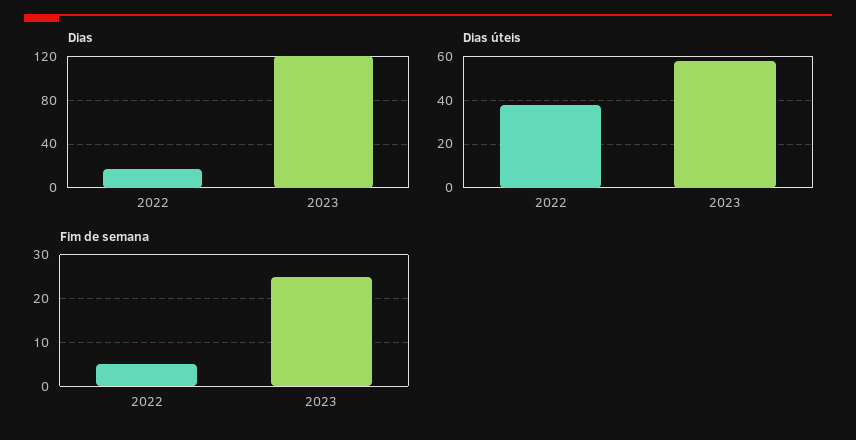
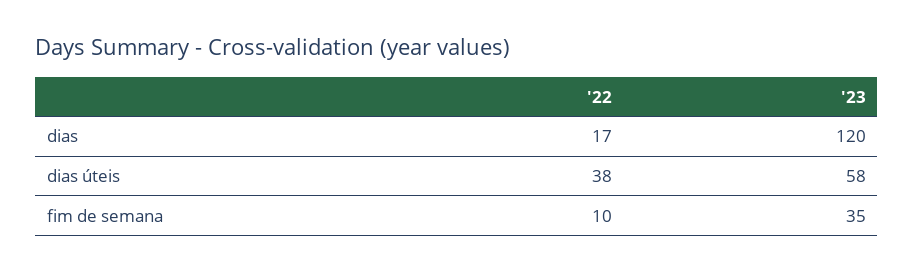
Fim de semana, 2022: 5 -> 10
Fim de semana, 2023: 25 -> 35

